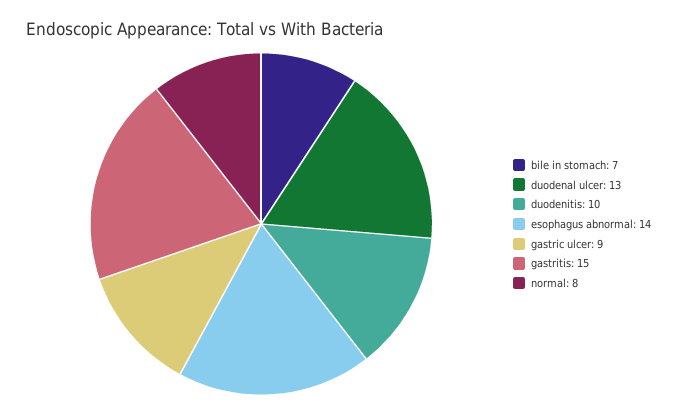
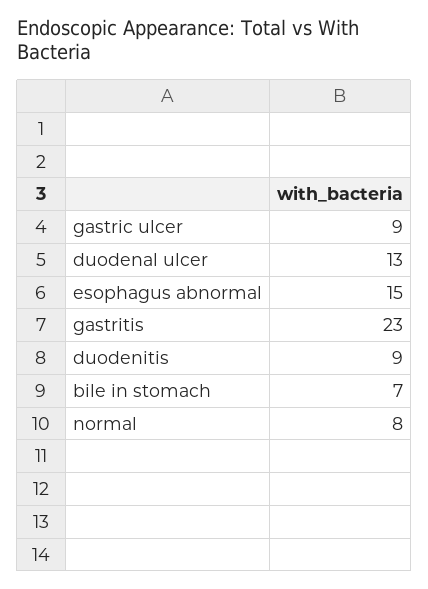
duodenitis: 10 -> 9
esophagus abnormal: 14 -> 15
gastritis: 15 -> 23

